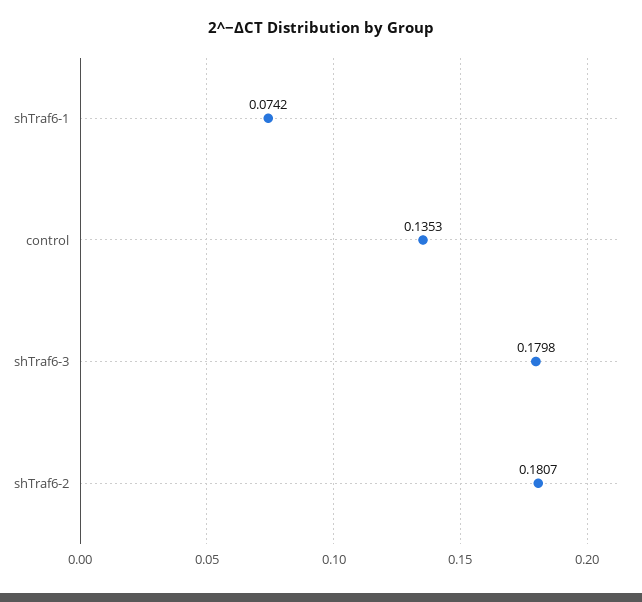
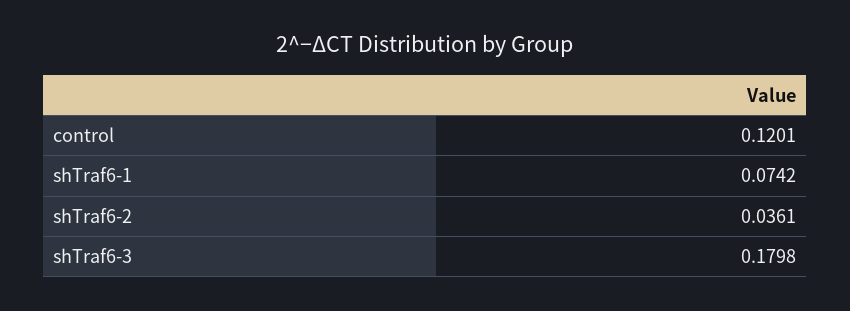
control: 0.1353 -> 0.1201
shTraf6-2: 0.1807 -> 0.0361

